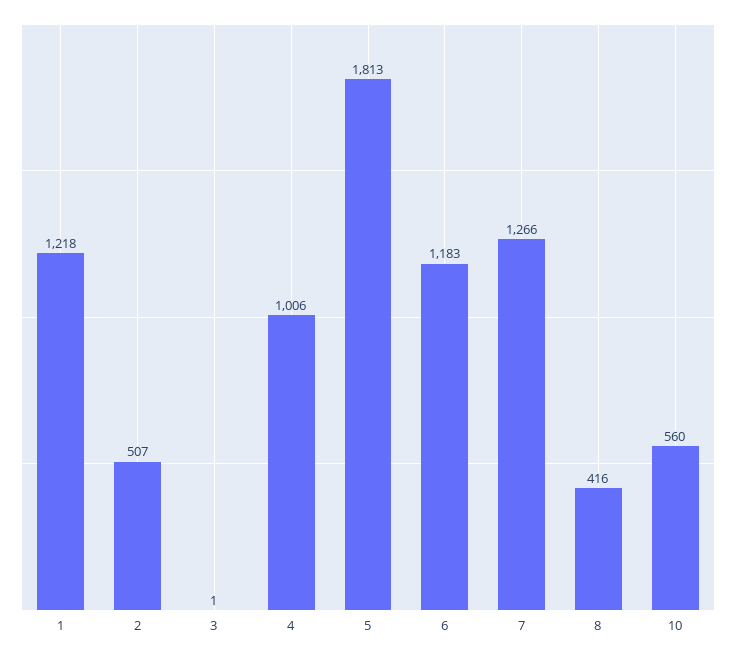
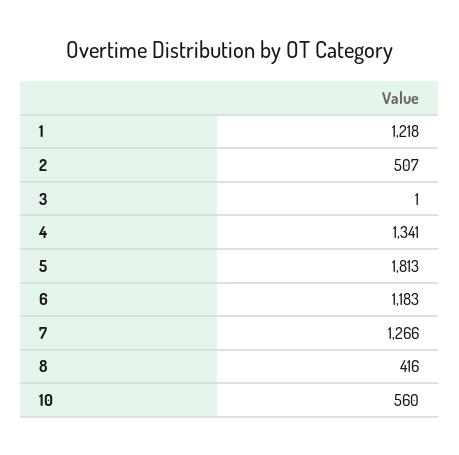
4: 1006 -> 1341

